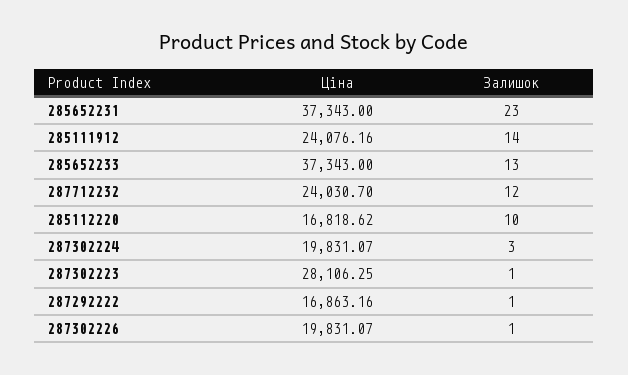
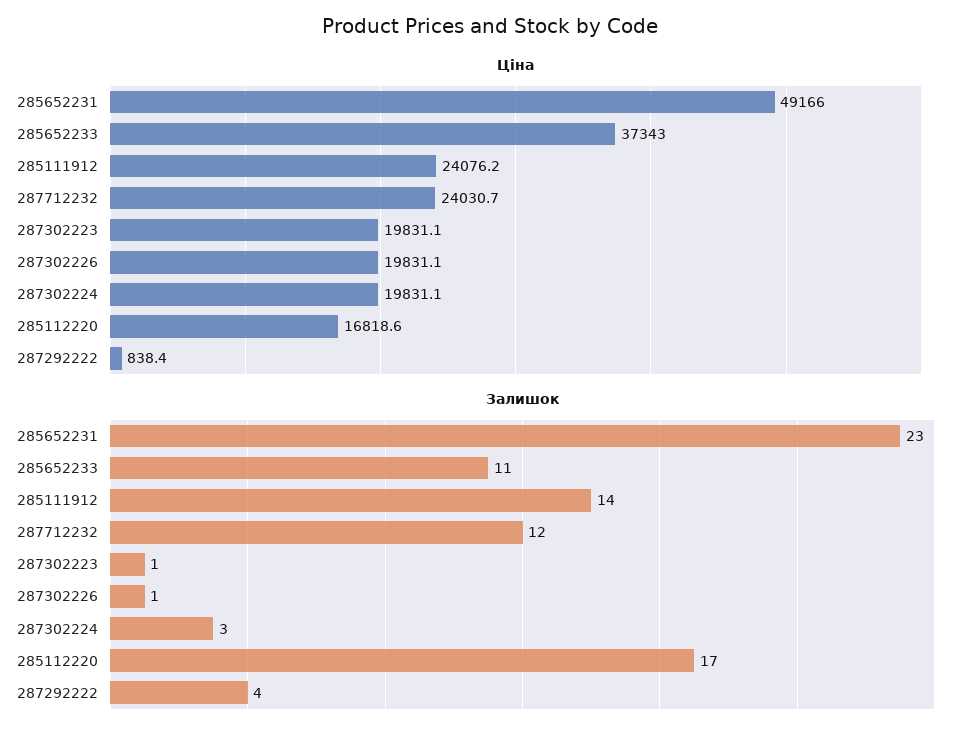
Ціна, 285652231: 37343 -> 49166
Залишок, 285652233: 13 -> 11
Залишок, 285112220: 10 -> 17
Ціна, 287302223: 28106.25 -> 19831.1
Ціна, 287292222: 16863.16 -> 838.4
Залишок, 287292222: 1 -> 4

